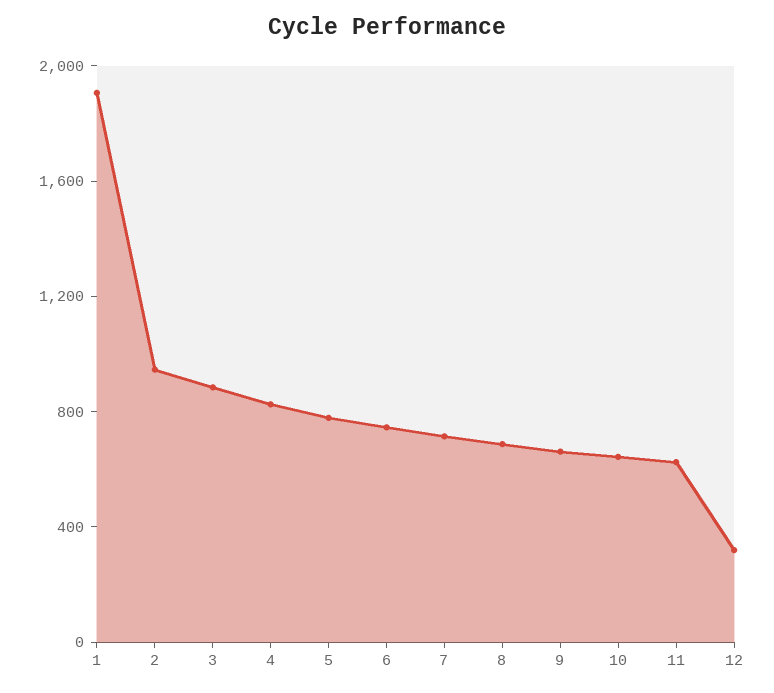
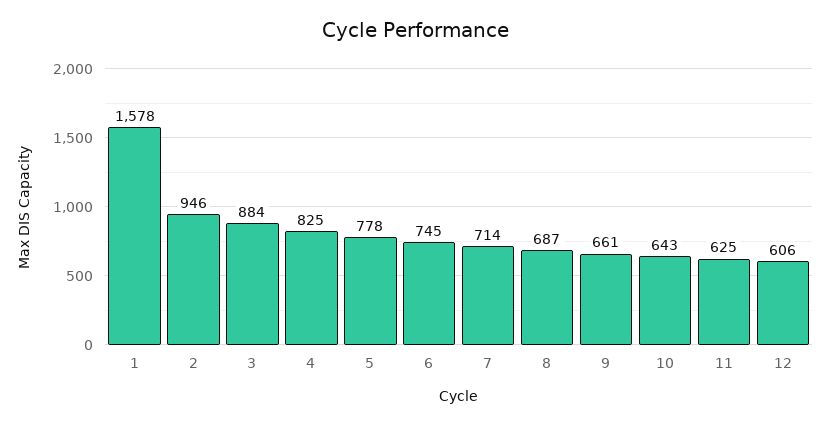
1: 1900 -> 1578
12: 300 -> 606

